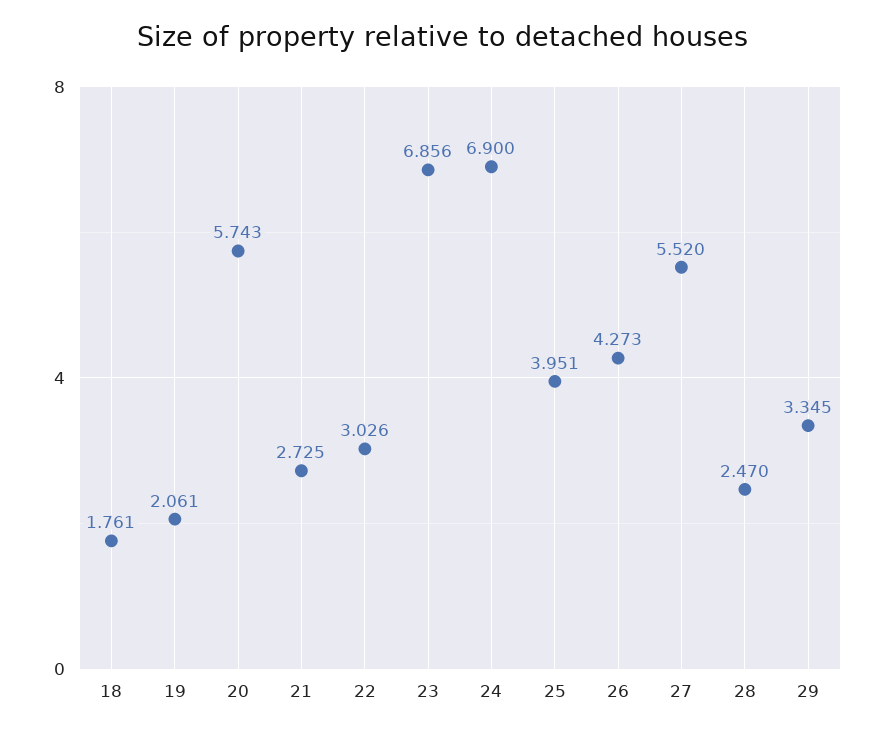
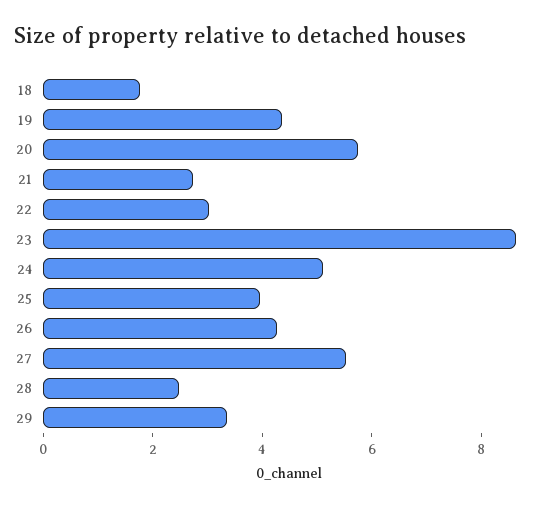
19: 2.061 -> 4.5
23: 6.856 -> 8.5
24: 6.9 -> 5

